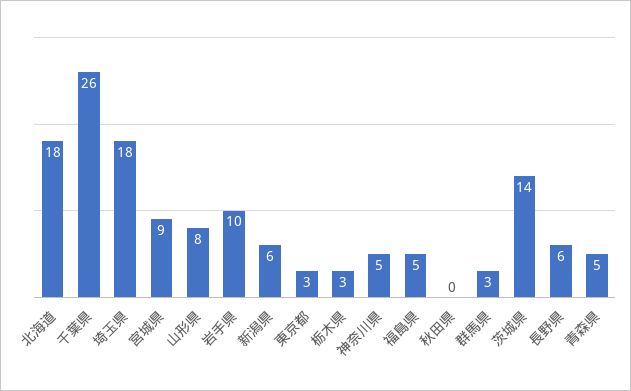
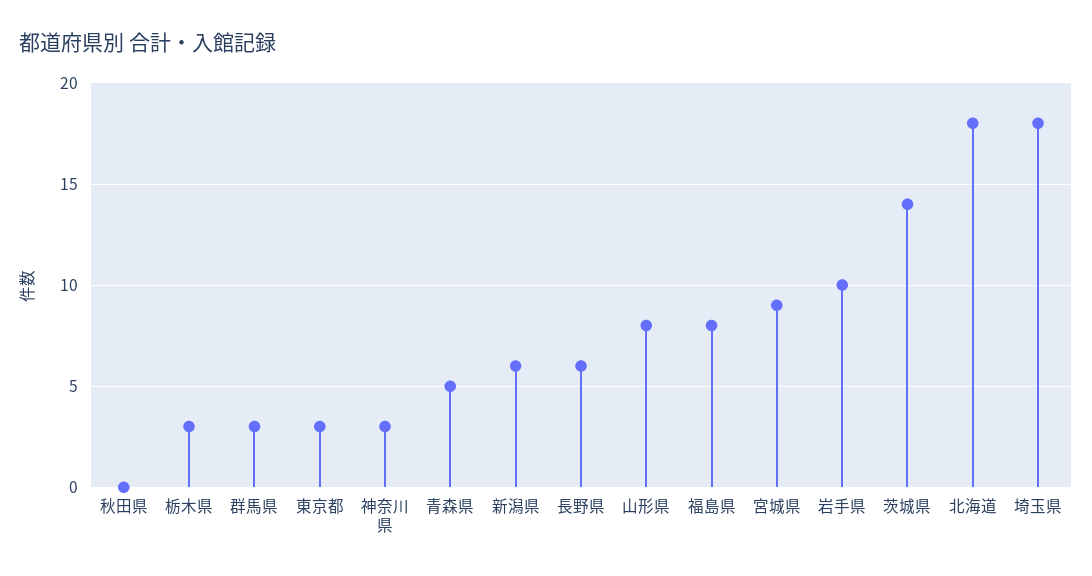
千葉県: 26 -> none
神奈川県: 5 -> 3
福島県: 5 -> 8

